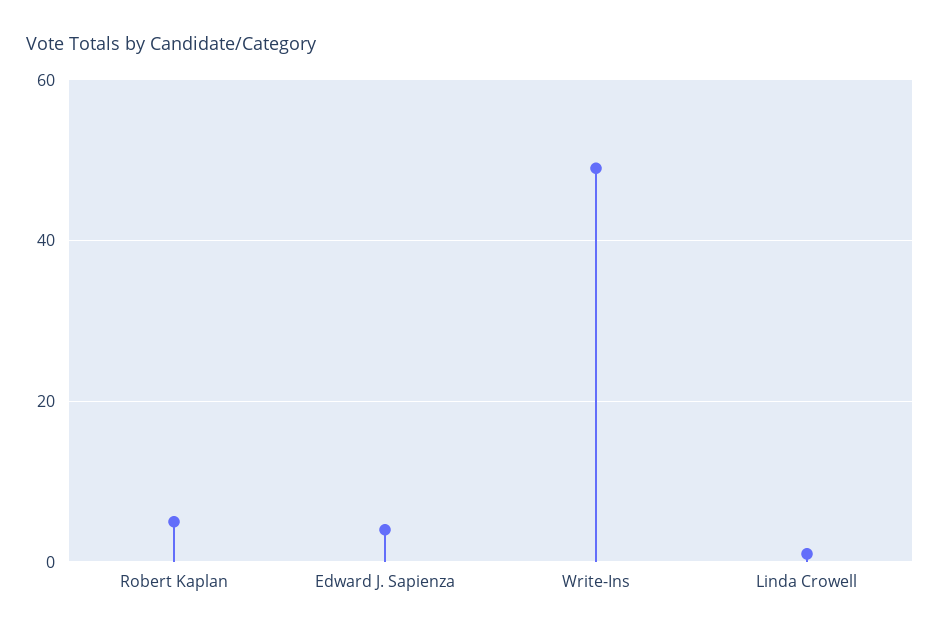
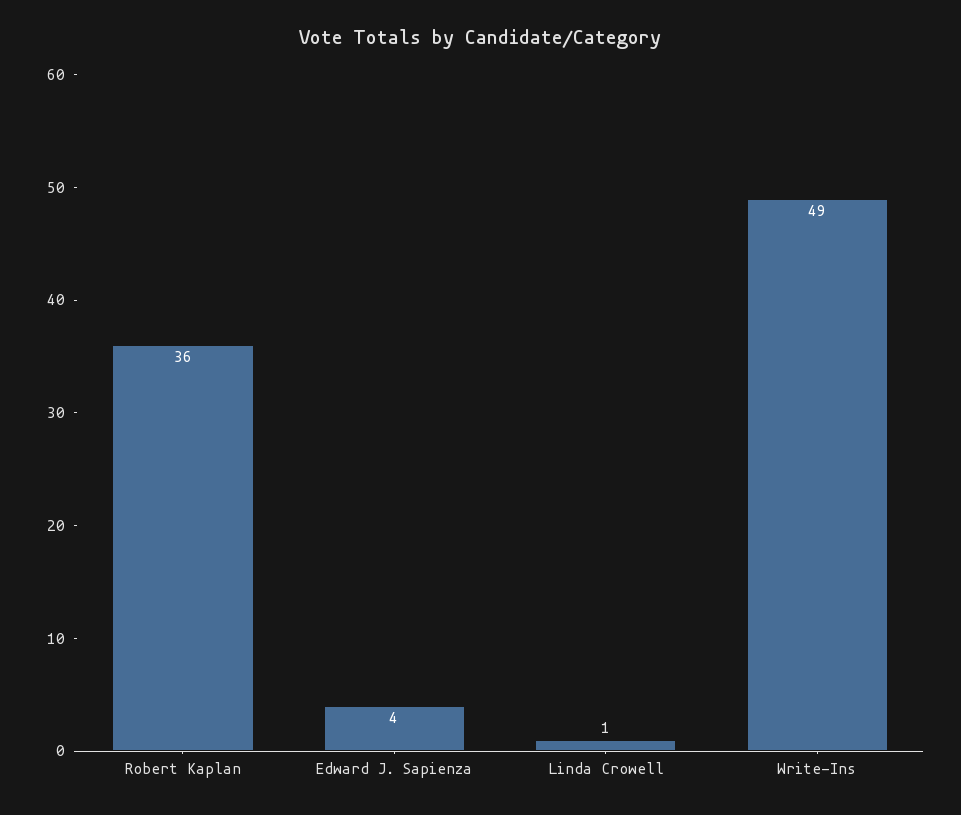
Robert Kaplan: 5 -> 36

